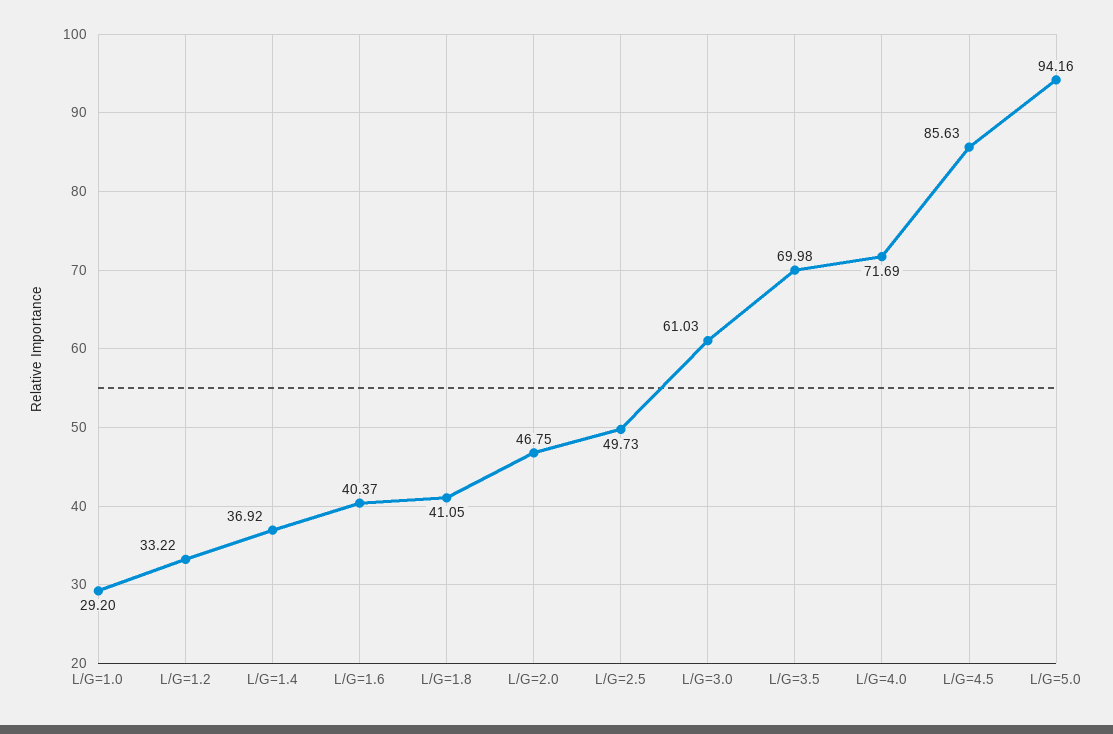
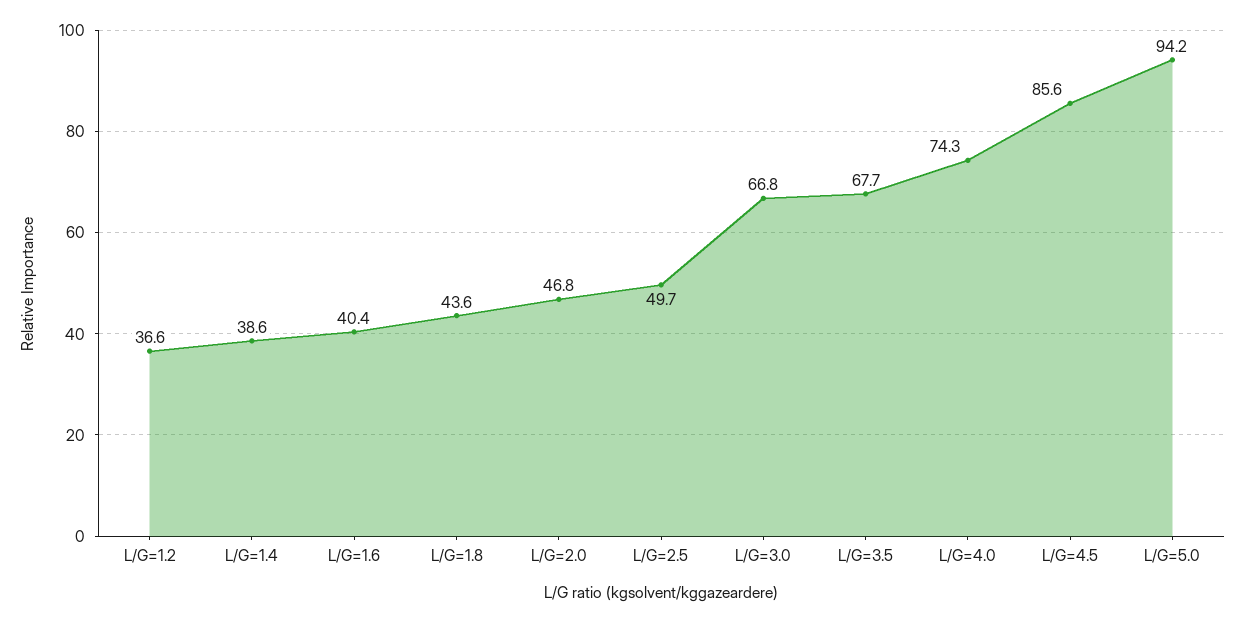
L/G=1.0: 29.2 -> none
L/G=1.2: 33.22 -> 36.6
L/G=1.4: 36.92 -> 38.6
L/G=1.8: 41.05 -> 43.6
L/G=3.0: 61.03 -> 66.8
L/G=3.5: 69.98 -> 67.7
L/G=4.0: 71.69 -> 74.3

